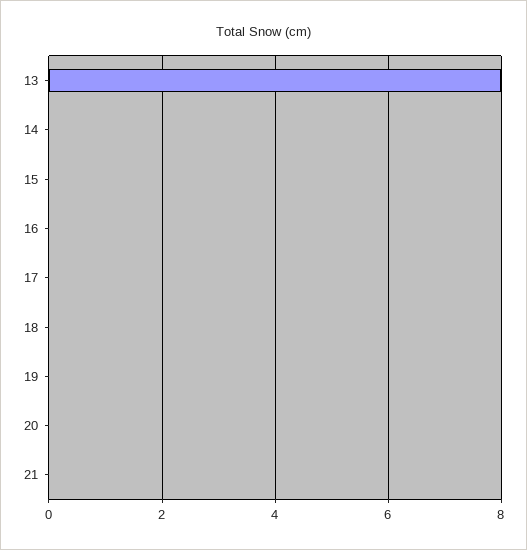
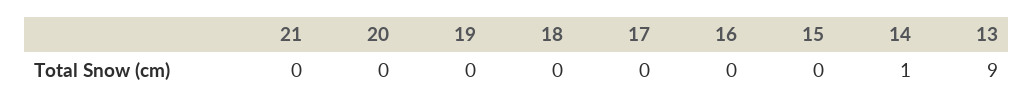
13: 8 -> 9
14: 0 -> 1

